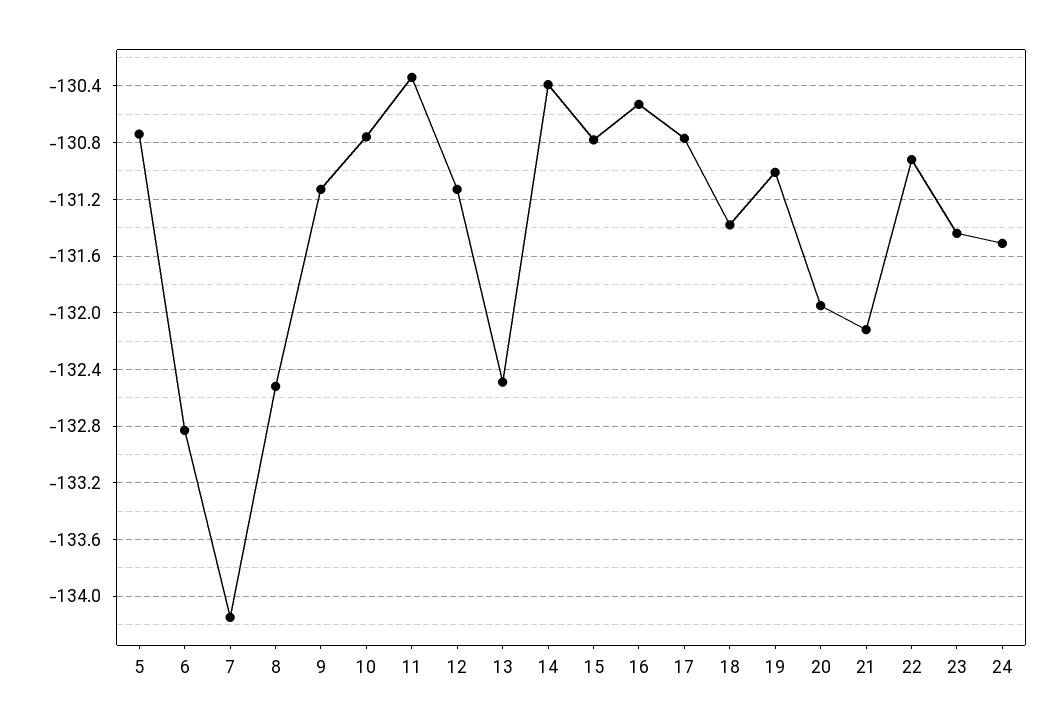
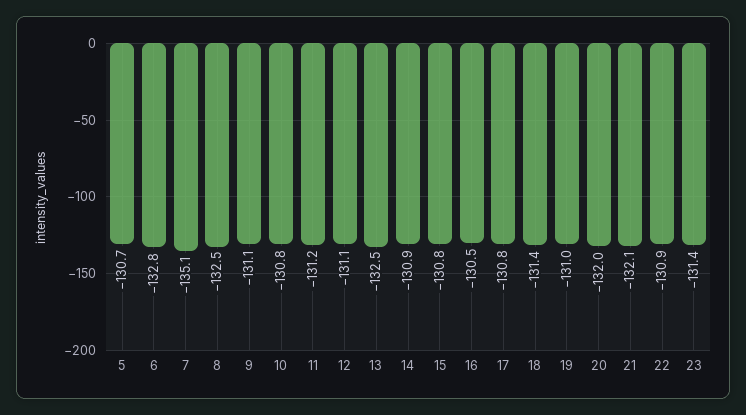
7: -134.15 -> -135.1
11: -130.35 -> -131.2
14: -130.4 -> -130.9
24: -131.5 -> none

